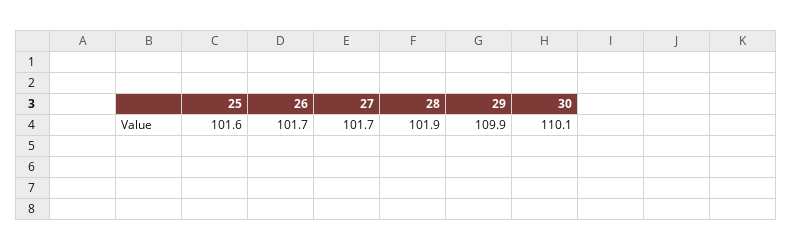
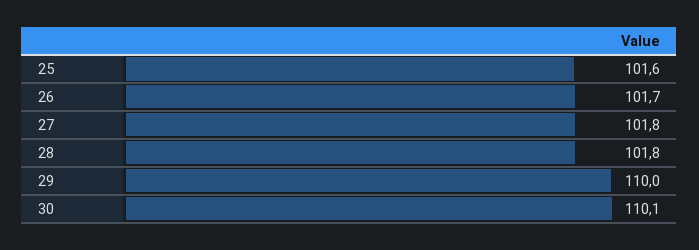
27: 101.7 -> 101.8
28: 101.9 -> 101.8
29: 109.9 -> 110

